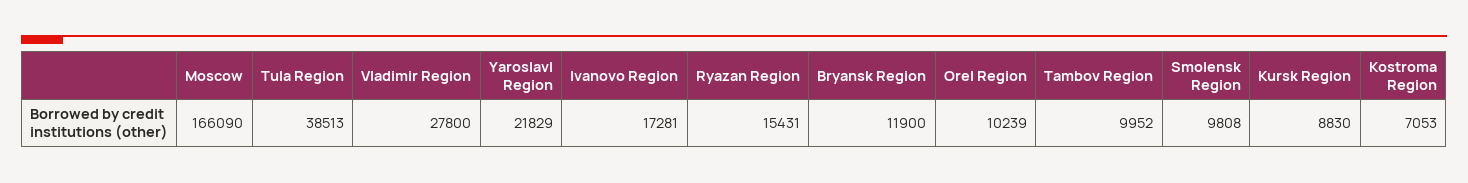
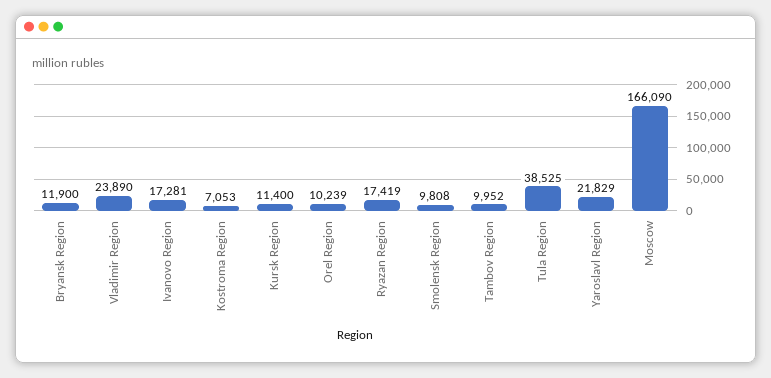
Tula Region: 38513 -> 38525
Vladimir Region: 27800 -> 23890
Ryazan Region: 15431 -> 17419
Kursk Region: 8830 -> 11400

